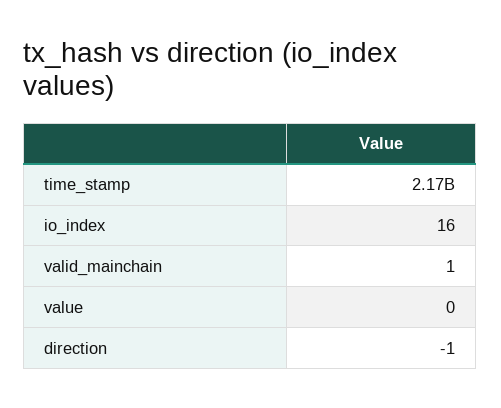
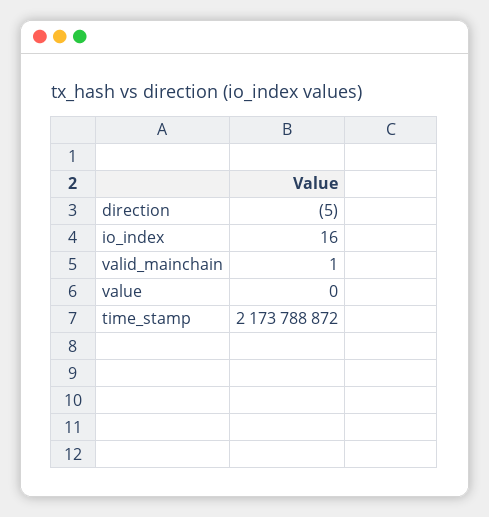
direction: -1 -> -5

